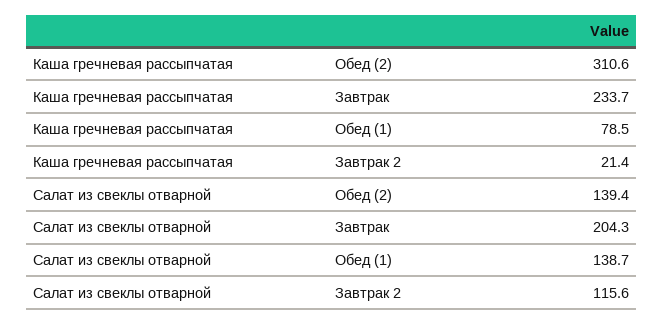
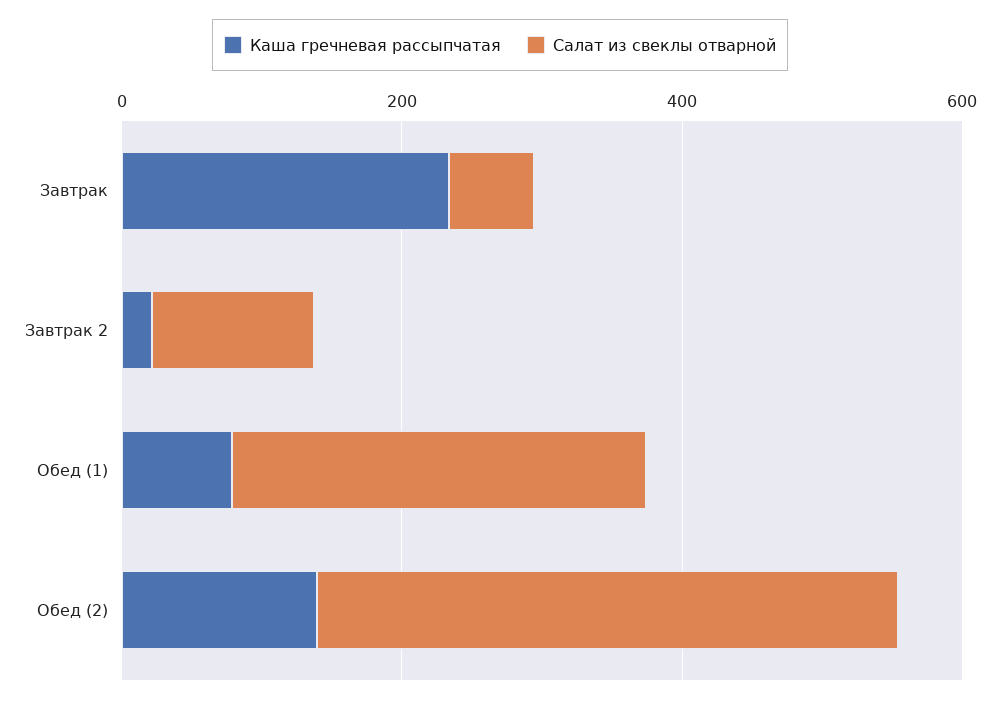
Каша гречневая рассыпчатая, Обед (2): 310.6 -> 150
Салат из свеклы отварной, Обед (2): 139.4 -> 400
Салат из свеклы отварной, Завтрак: 204.3 -> 50
Салат из свеклы отварной, Обед (1): 138.7 -> 300

